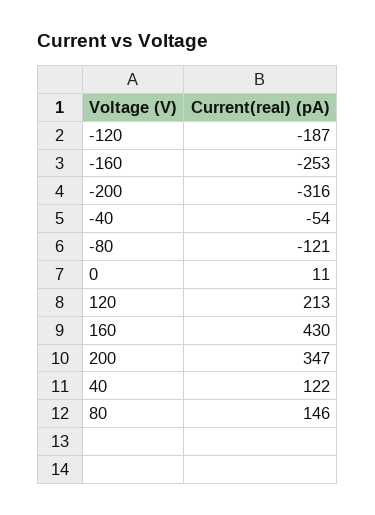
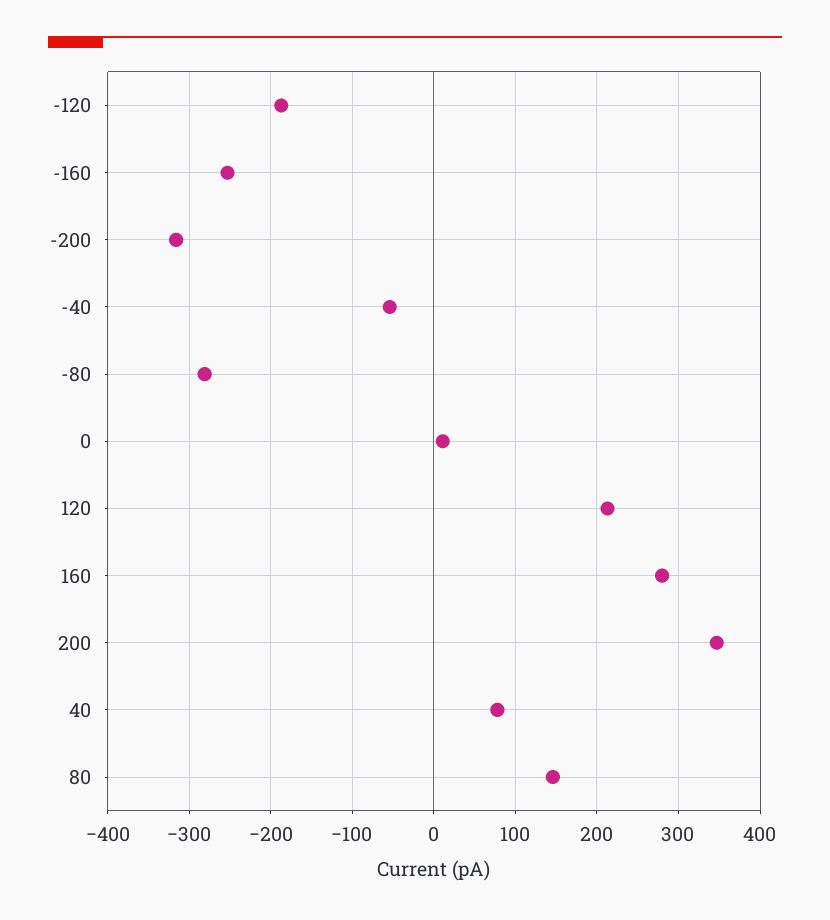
-80: -121 -> -280
160: 430 -> 280
40: 122 -> 80

